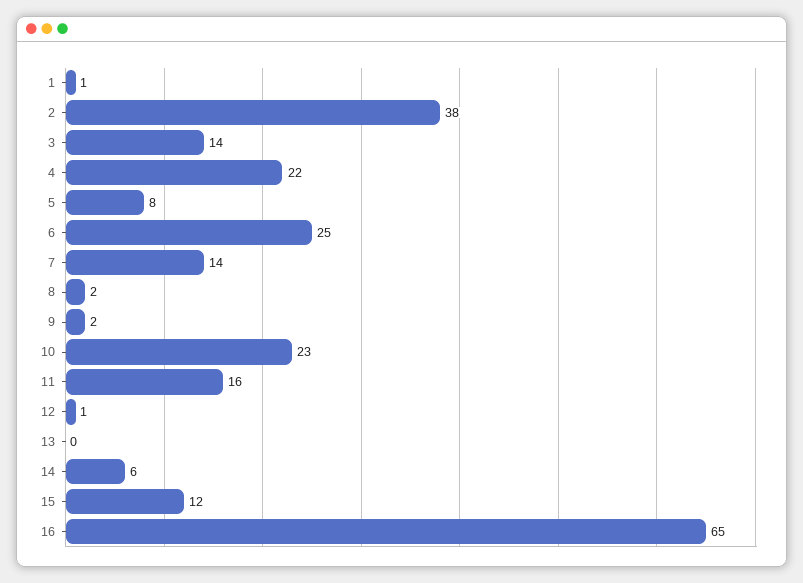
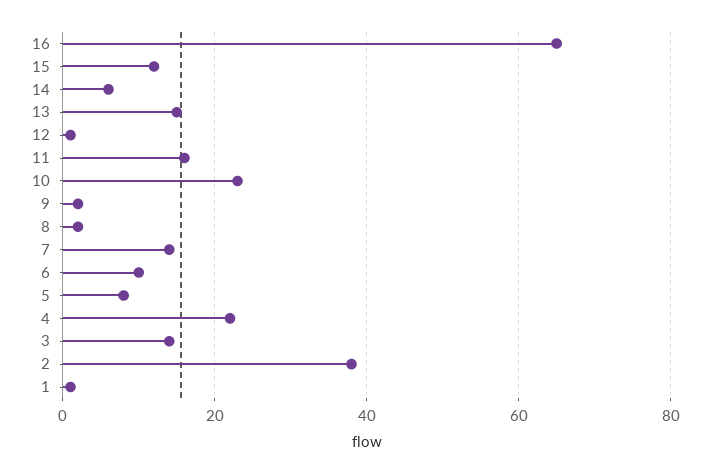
6: 25 -> 10
13: 0 -> 15

